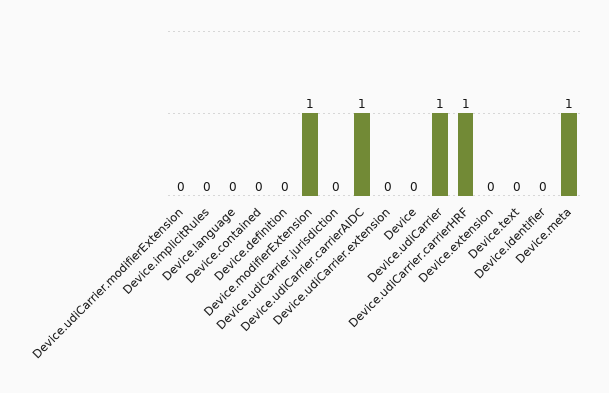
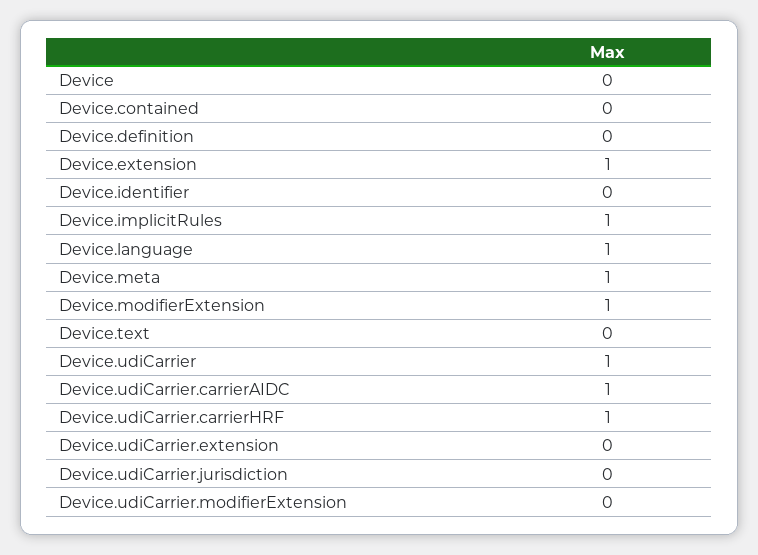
Device.implicitRules: 0 -> 1
Device.language: 0 -> 1
Device.extension: 0 -> 1

